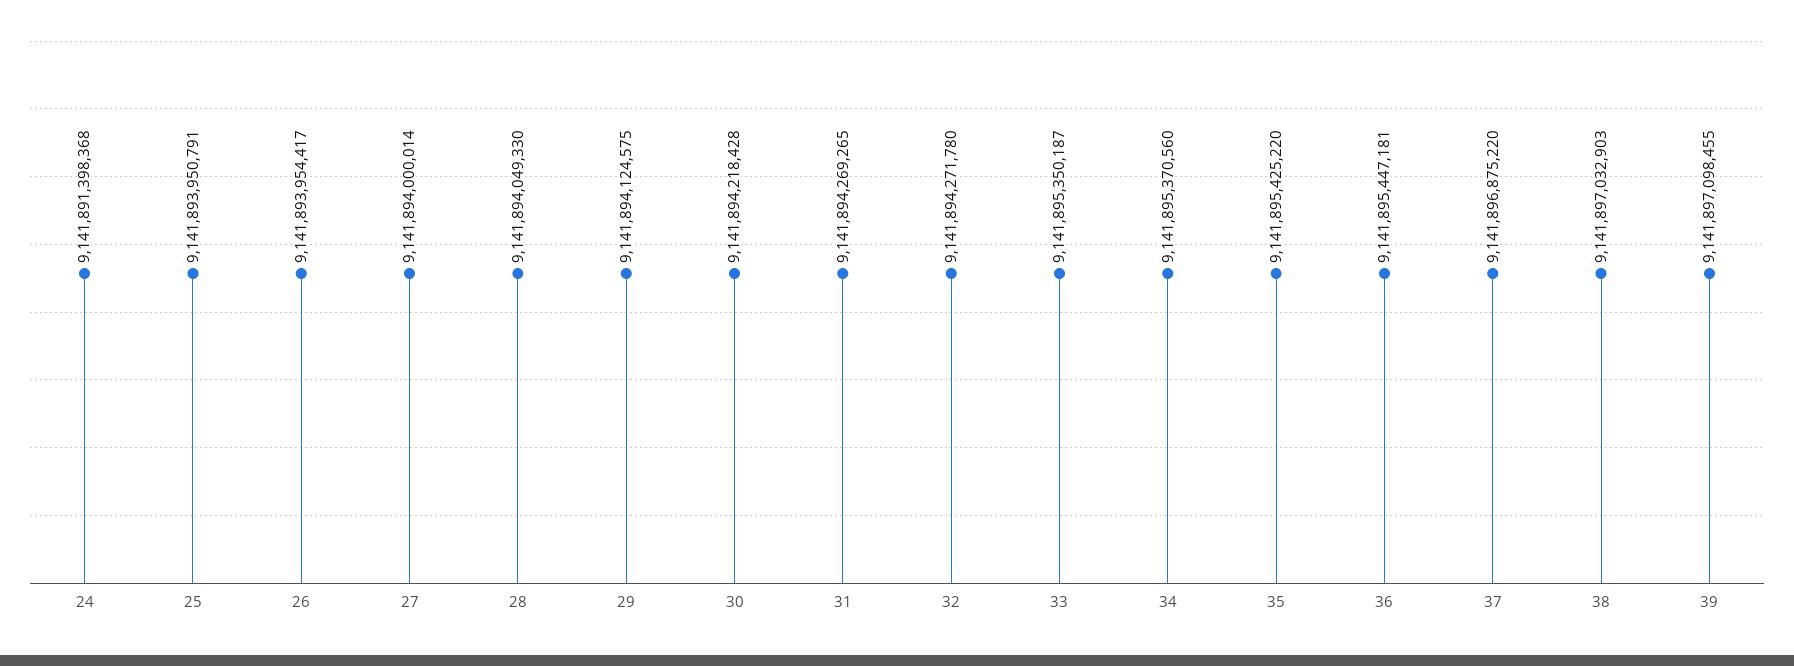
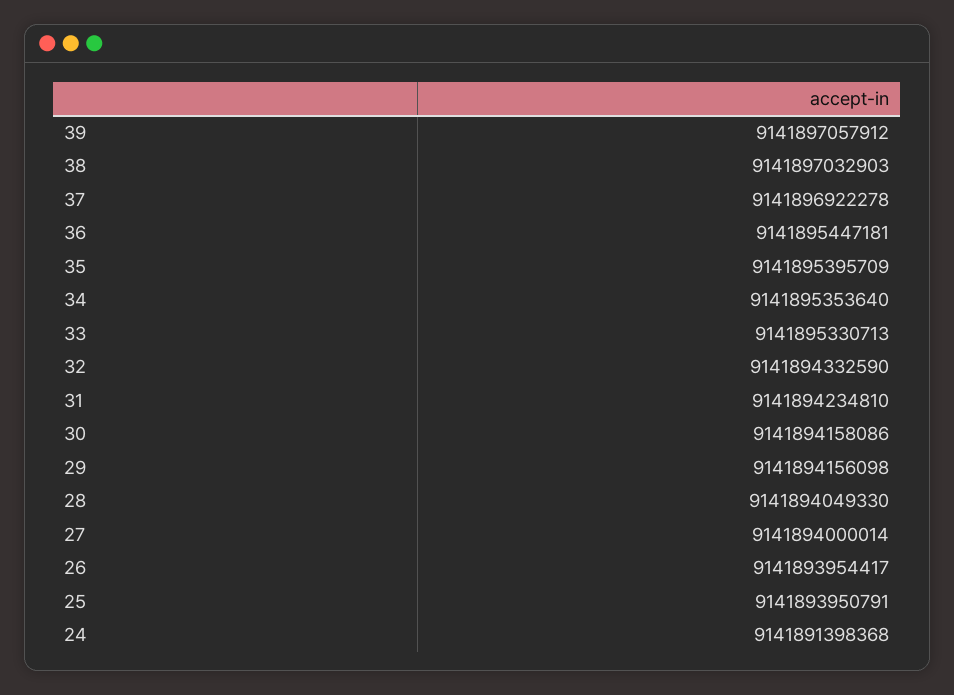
29: 9141894124575 -> 9141894156098
30: 9141894218428 -> 9141894158086
31: 9141894269265 -> 9141894234810
32: 9141894271780 -> 9141894332590
33: 9141895350187 -> 9141895330713
34: 9141895370560 -> 9141895353640
35: 9141895425220 -> 9141895395709
37: 9141896875220 -> 9141896922278
39: 9141897098455 -> 9141897057912

